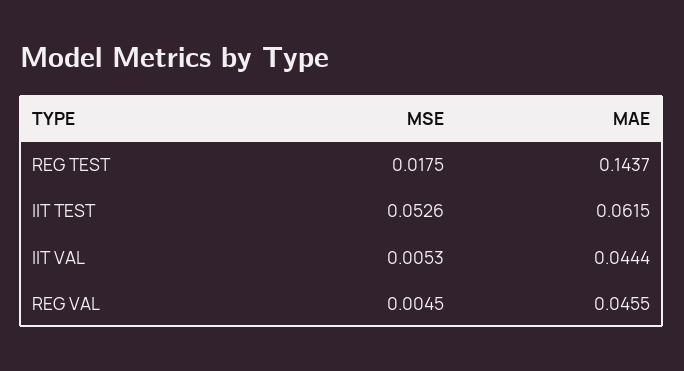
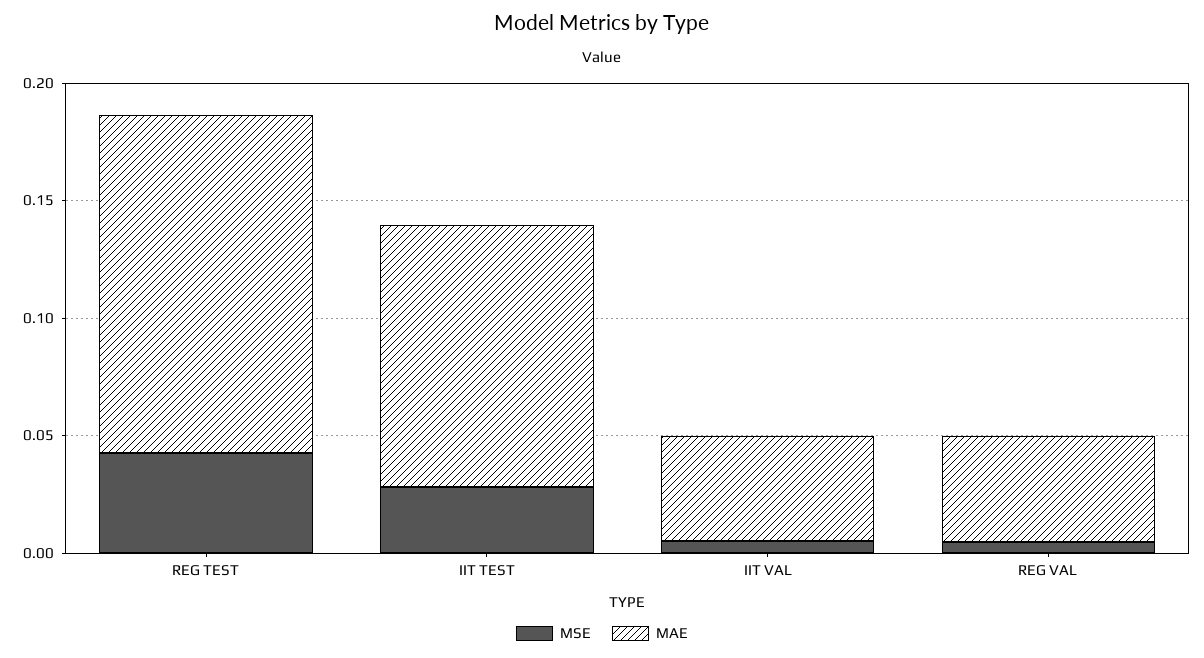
MSE, REG TEST: 0.0175 -> 0.04
MSE, IIT TEST: 0.0526 -> 0.03
MAE, IIT TEST: 0.0615 -> 0.11

